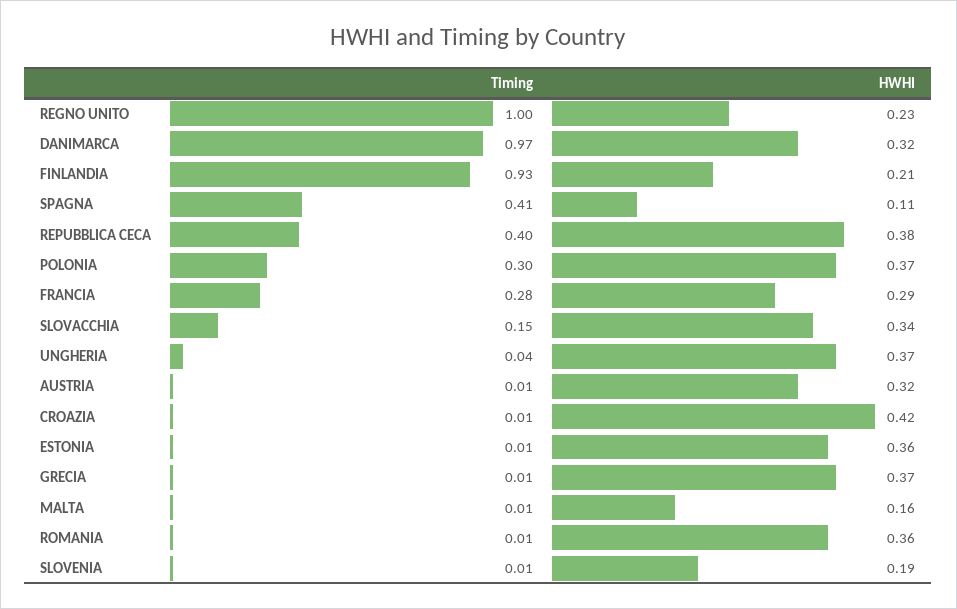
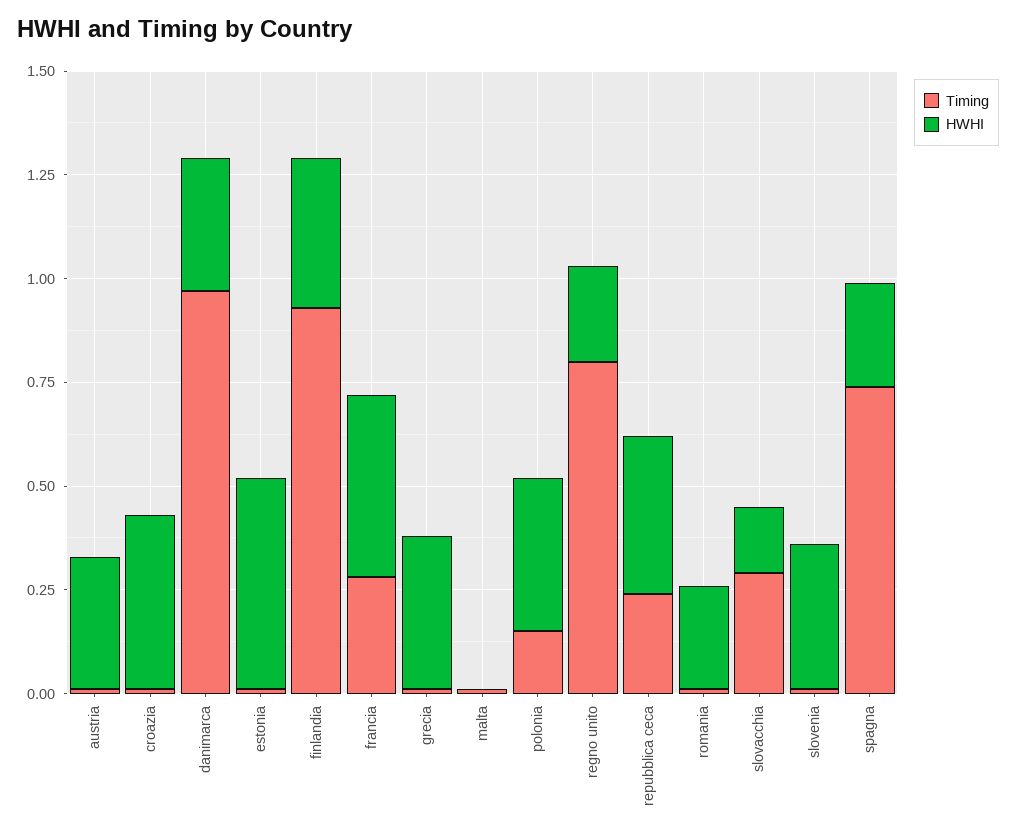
Timing, REGNO UNITO: 1 -> 0.8
HWHI, FINLANDIA: 0.21 -> 0.35
Timing, SPAGNA: 0.41 -> 0.75
HWHI, SPAGNA: 0.11 -> 0.25
Timing, REPUBBLICA CECA: 0.4 -> 0.25
Timing, POLONIA: 0.3 -> 0.15
HWHI, FRANCIA: 0.29 -> 0.45
Timing, SLOVACCHIA: 0.15 -> 0.3
HWHI, SLOVACCHIA: 0.34 -> 0.15
Timing, UNGHERIA: 0.04 -> none
HWHI, UNGHERIA: 0.37 -> none
HWHI, ESTONIA: 0.36 -> 0.5
HWHI, MALTA: 0.16 -> 0
HWHI, ROMANIA: 0.36 -> 0.25
HWHI, SLOVENIA: 0.19 -> 0.35

